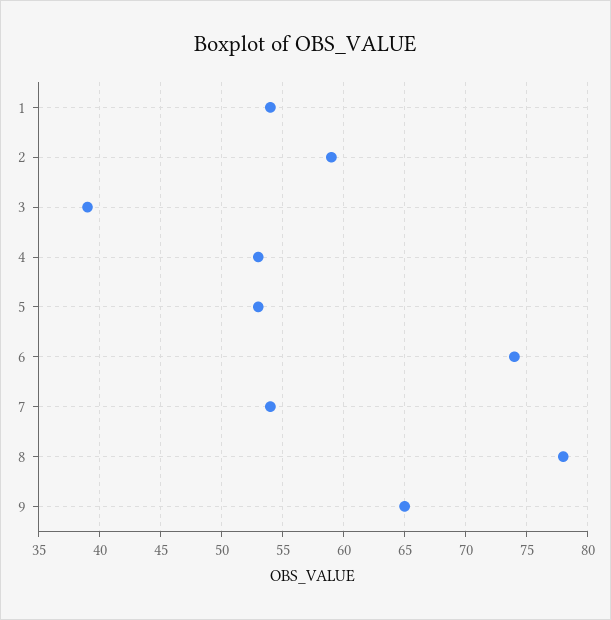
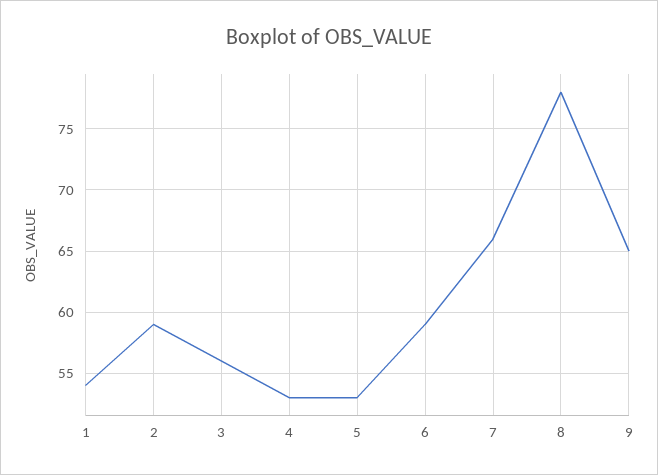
3: 39 -> 56
6: 74 -> 59
7: 54 -> 66

